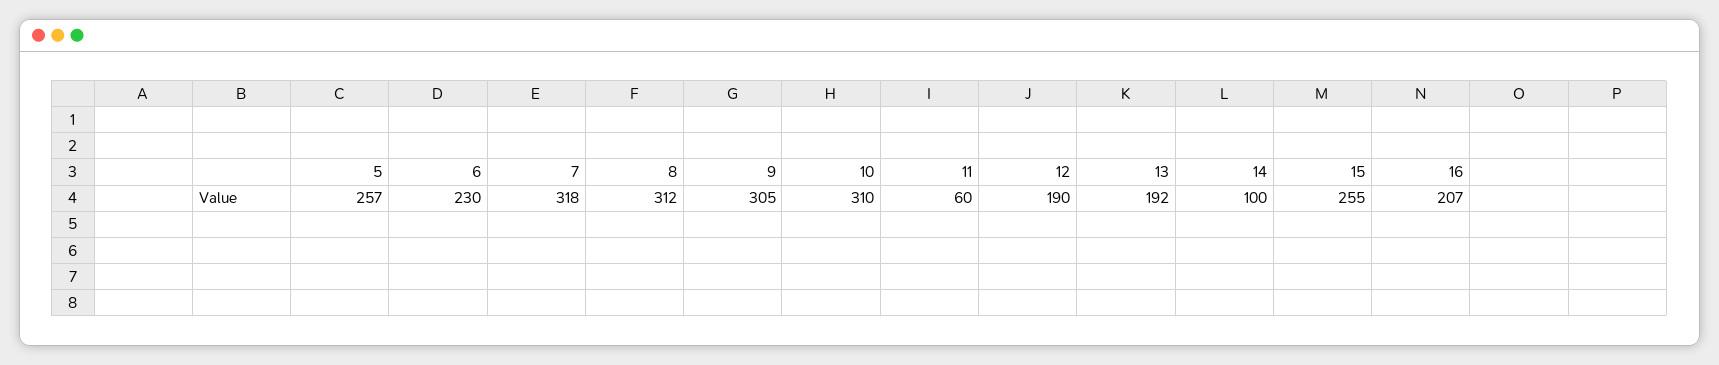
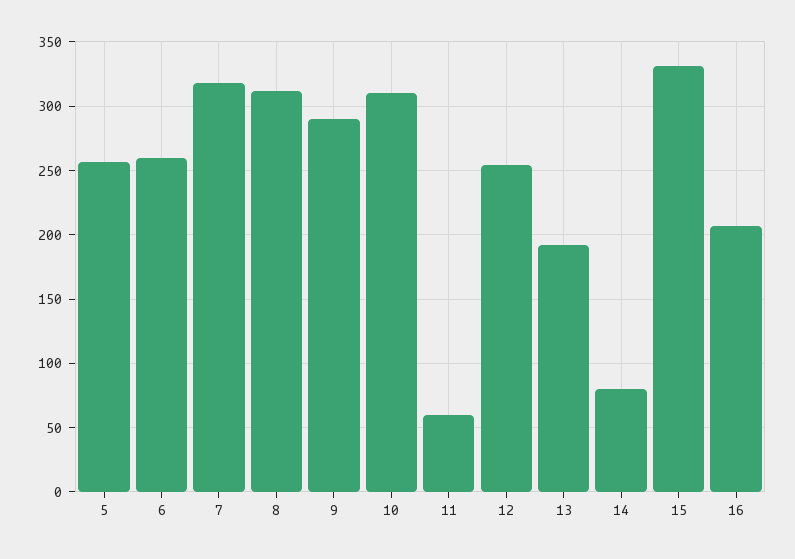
6: 230 -> 260
9: 305 -> 290
12: 190 -> 255
14: 100 -> 80
15: 255 -> 330

